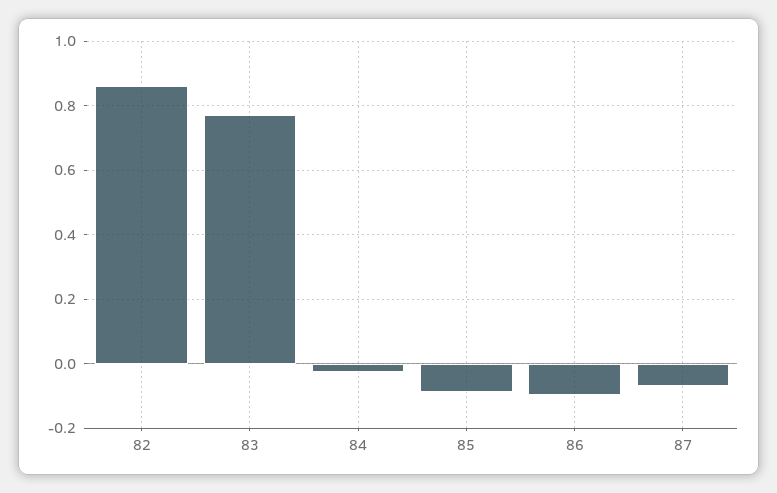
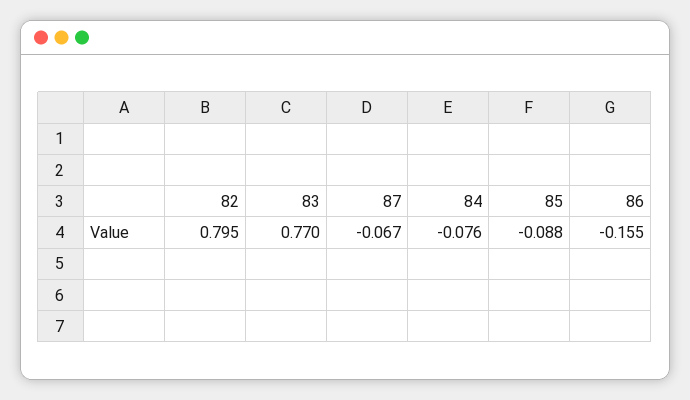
82: 0.86 -> 0.795
84: -0.02 -> -0.076
86: -0.1 -> -0.155

